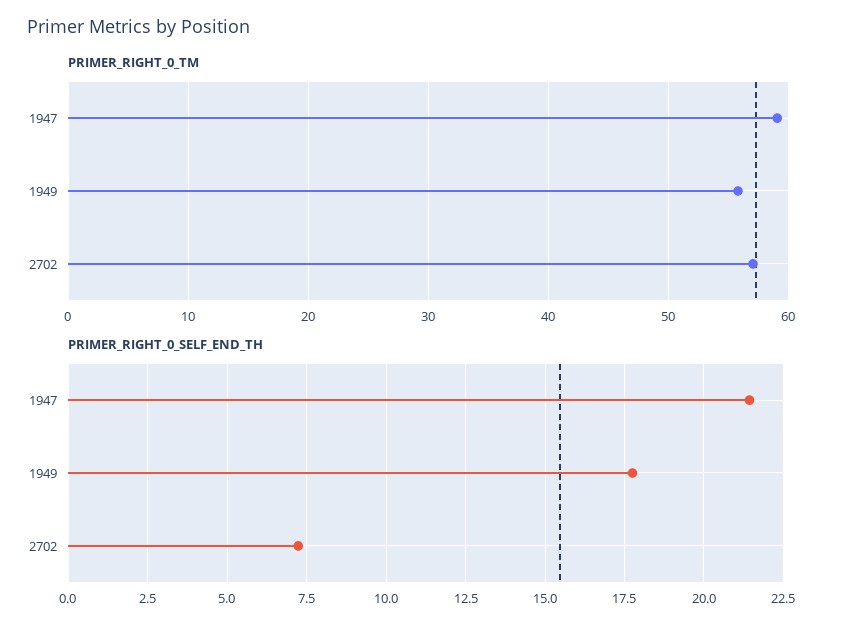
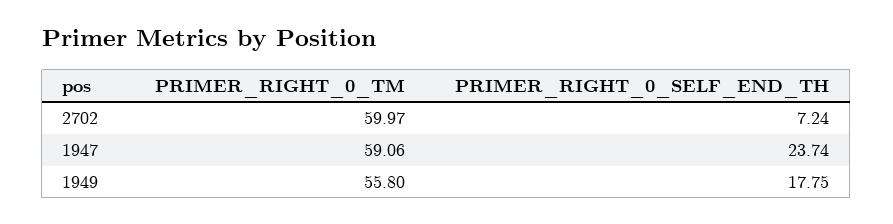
PRIMER_RIGHT_0_TM, 2702: 57 -> 59.97
PRIMER_RIGHT_0_SELF_END_TH, 1947: 21.5 -> 23.74

